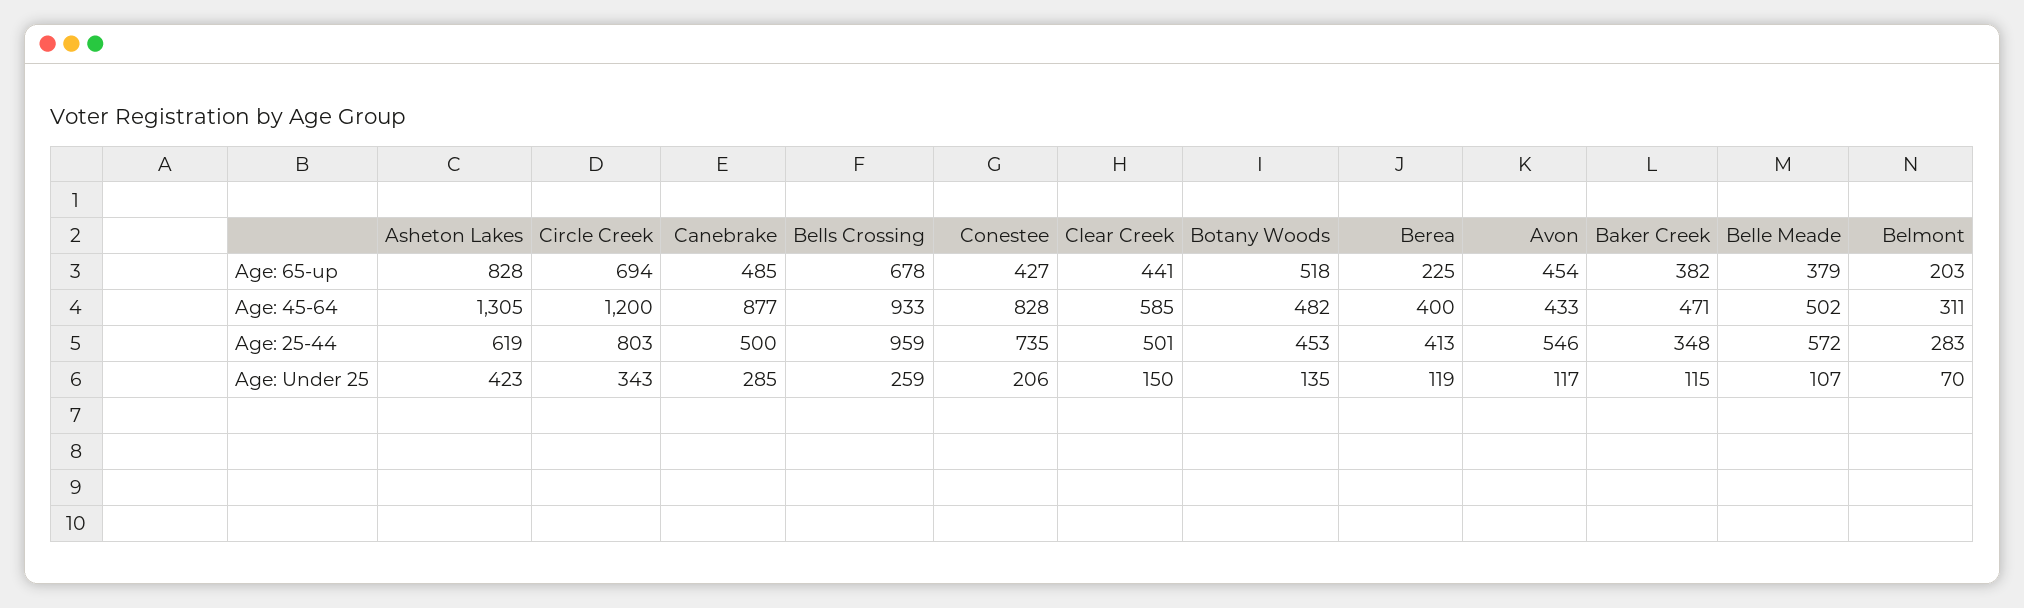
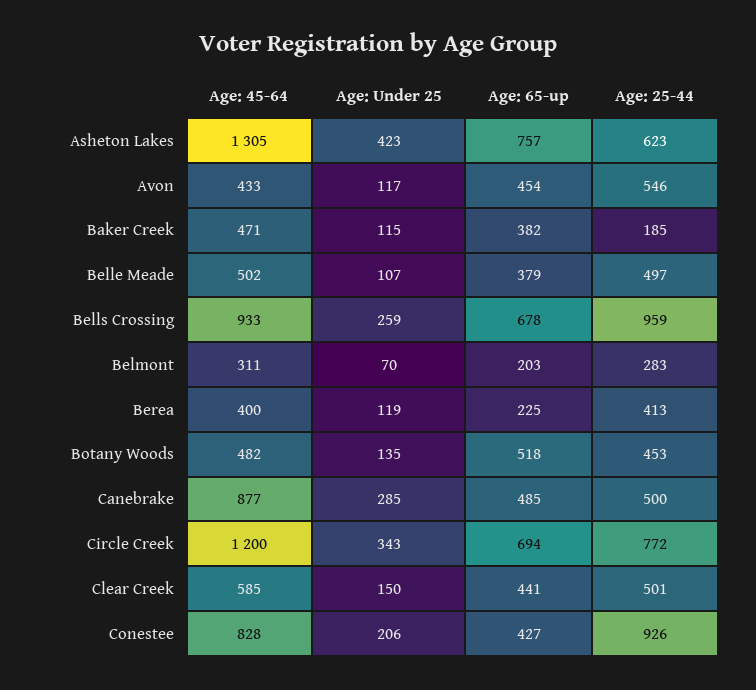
Asheton Lakes, Age: 65-up: 828 -> 757
Asheton Lakes, Age: 25-44: 619 -> 623
Circle Creek, Age: 25-44: 803 -> 772
Conestee, Age: 25-44: 735 -> 926
Baker Creek, Age: 25-44: 348 -> 185
Belle Meade, Age: 25-44: 572 -> 497

